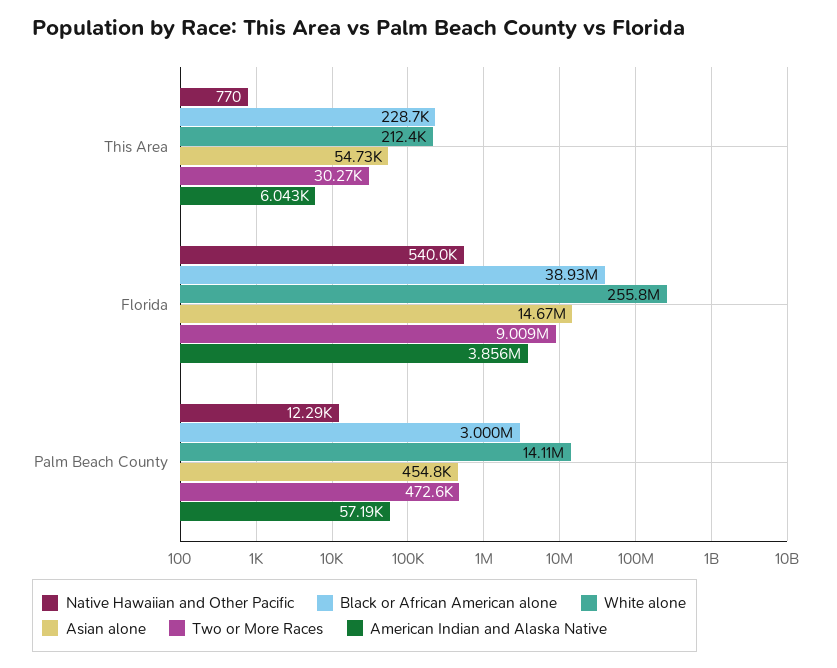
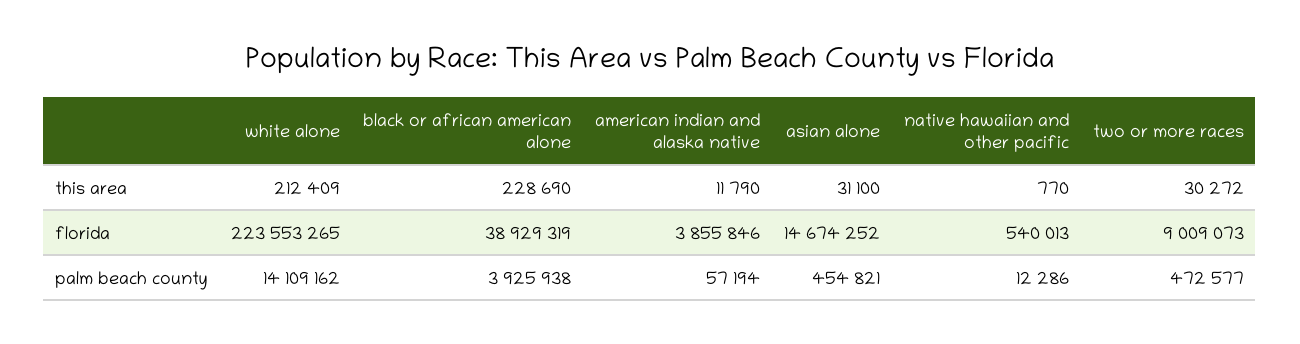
Asian alone, This Area: 54730 -> 31100
American Indian and Alaska Native, This Area: 6043 -> 11790
White alone, Florida: 255800000 -> 223553265
Black or African American alone, Palm Beach County: 3000000 -> 3925938

